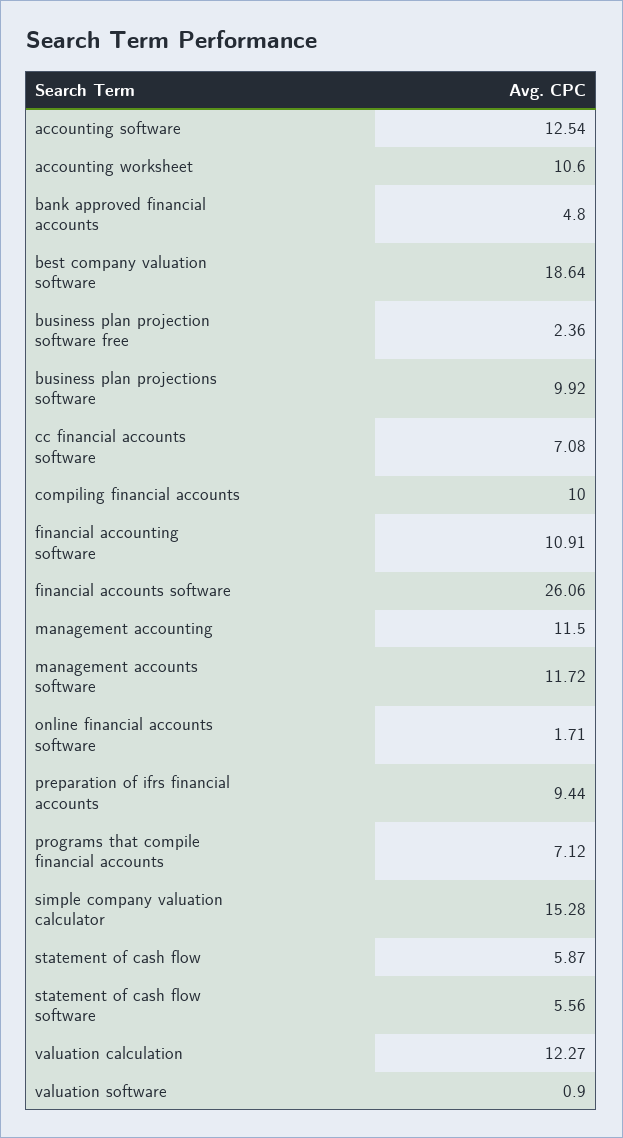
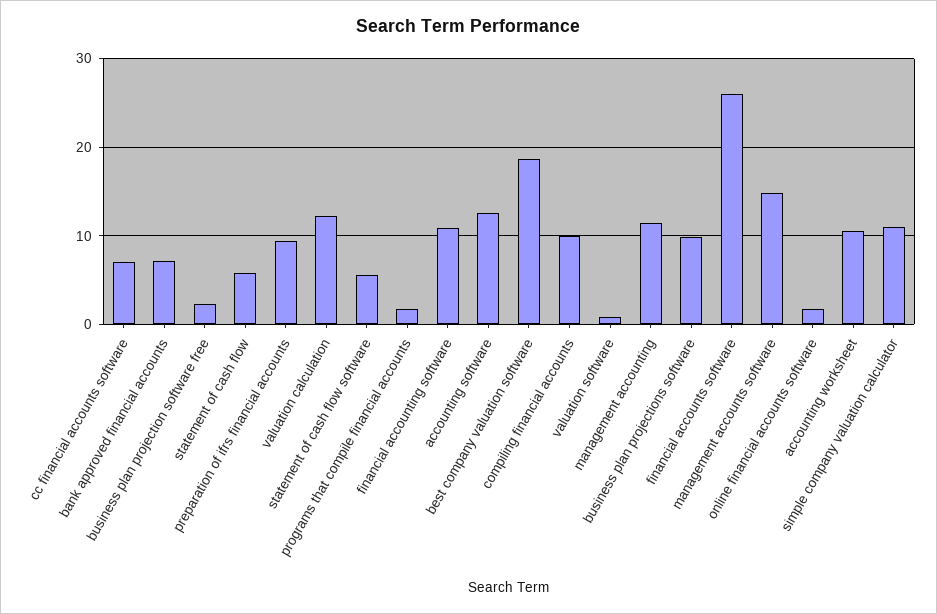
bank approved financial accounts: 4.8 -> 7
management accounts software: 11.72 -> 15
programs that compile financial accounts: 7.12 -> 2
simple company valuation calculator: 15.28 -> 11

